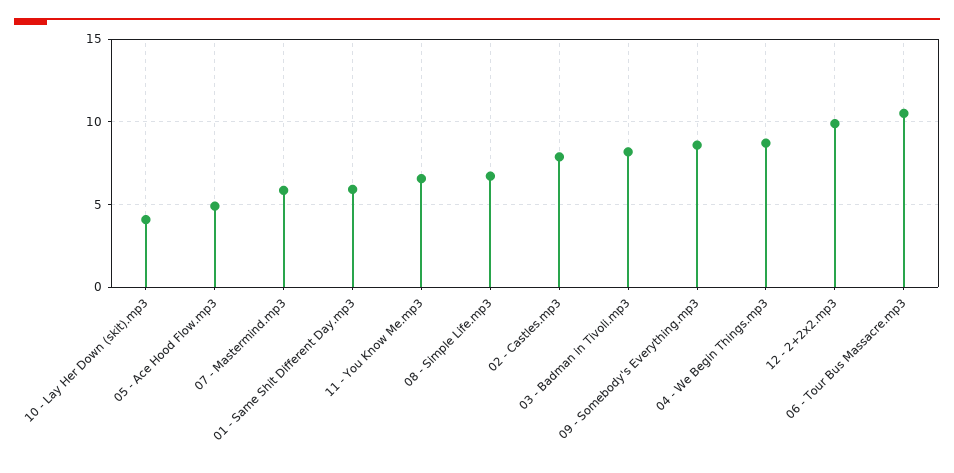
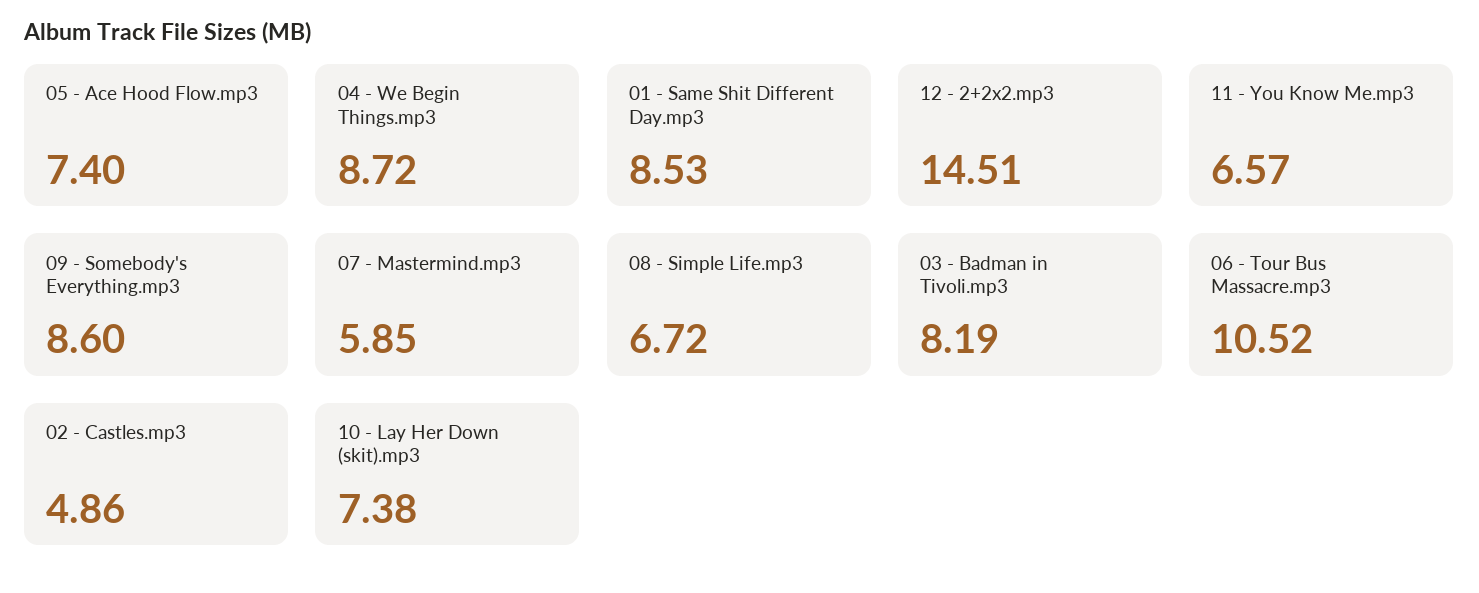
10 - Lay Her Down (skit).mp3: 4 -> 7.38
05 - Ace Hood Flow.mp3: 5 -> 7.4
01 - Same Shit Different Day.mp3: 6 -> 8.53
02 - Castles.mp3: 8 -> 4.86
12 - 2+2x2.mp3: 10 -> 14.51

